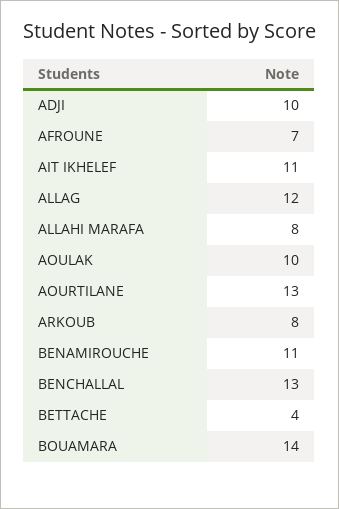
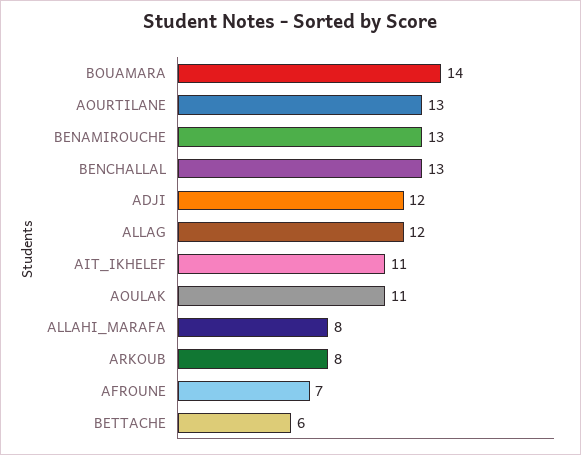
ADJI: 10 -> 12
AOULAK: 10 -> 11
BENAMIROUCHE: 11 -> 13
BETTACHE: 4 -> 6

